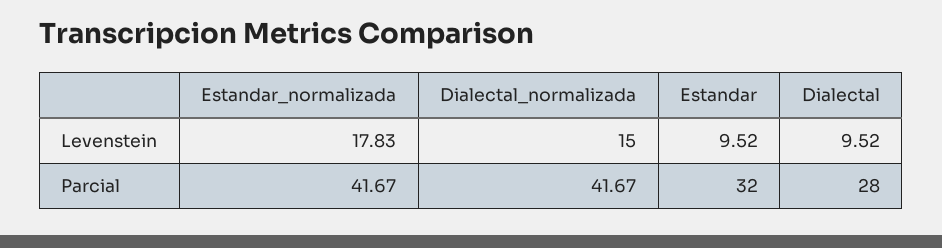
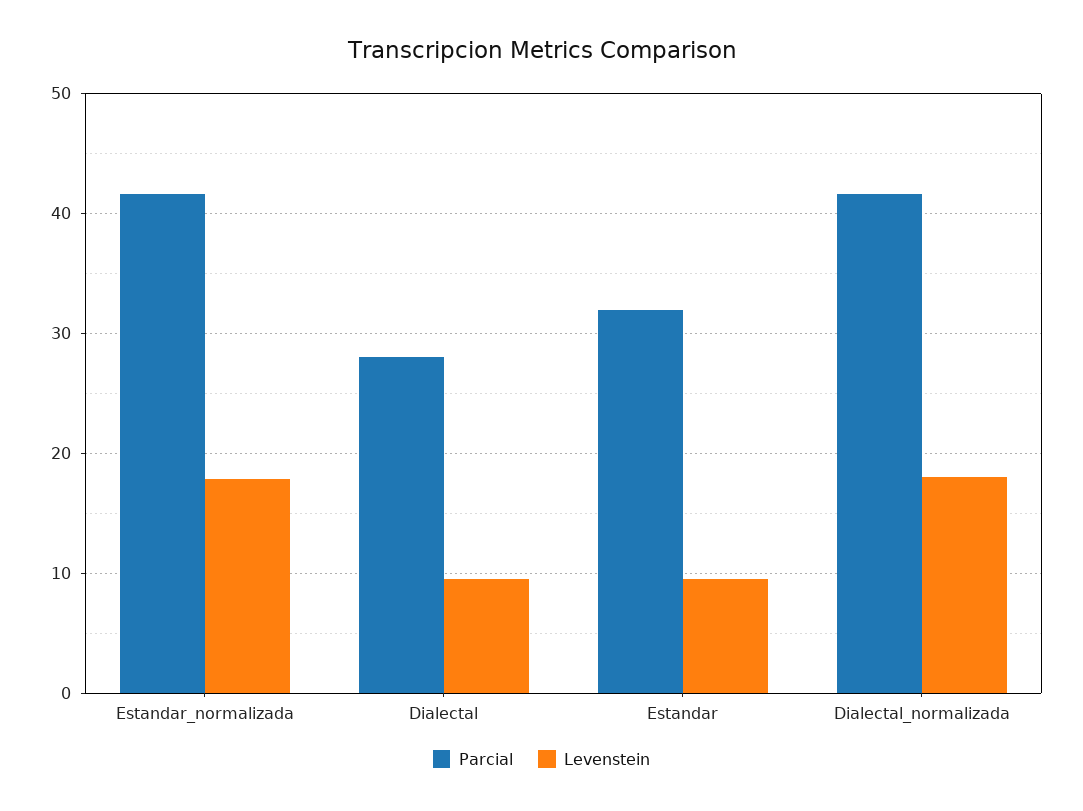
Levenstein, Dialectal_normalizada: 15 -> 18

